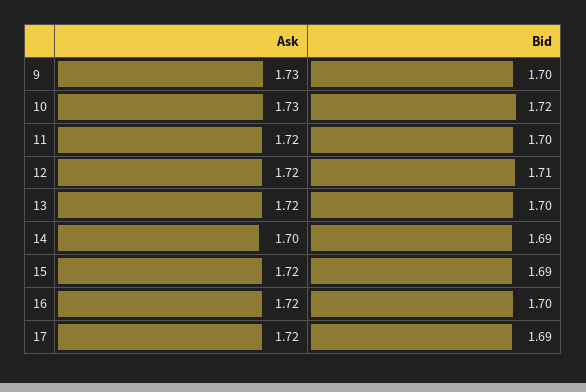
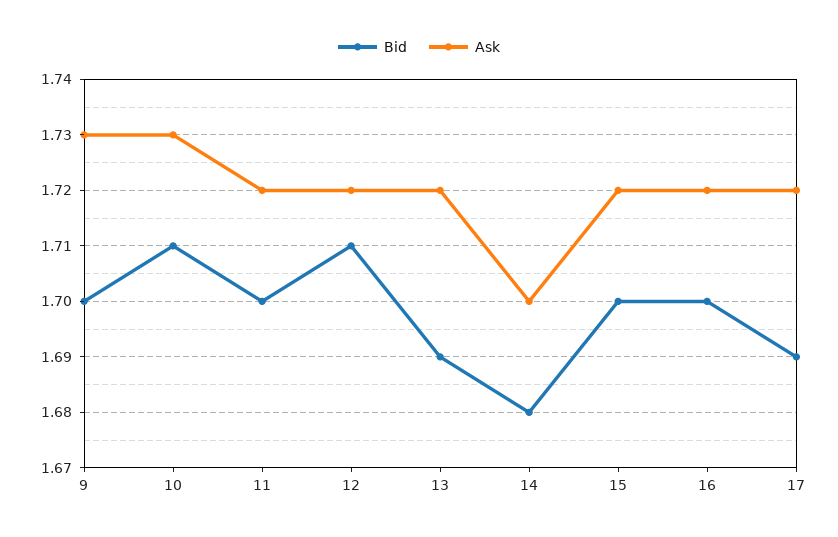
Bid, 10: 1.72 -> 1.71
Bid, 13: 1.7 -> 1.69
Bid, 14: 1.69 -> 1.68
Bid, 15: 1.69 -> 1.7

